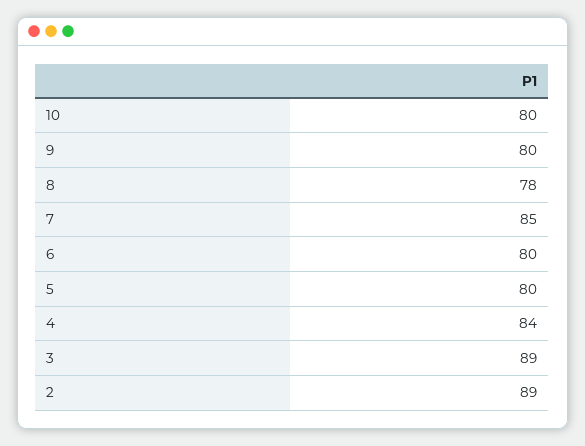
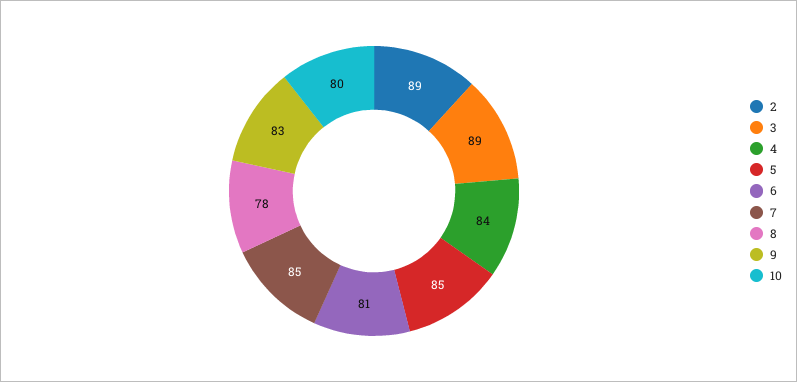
9: 80 -> 83
6: 80 -> 81
5: 80 -> 85

